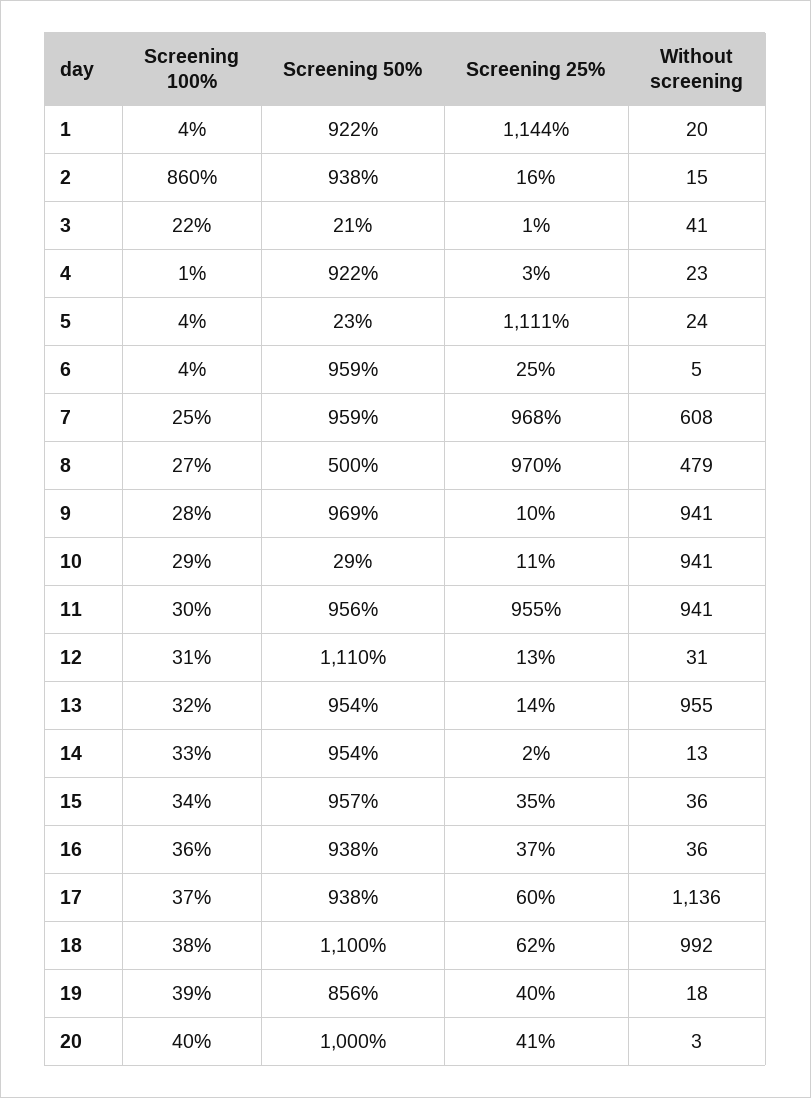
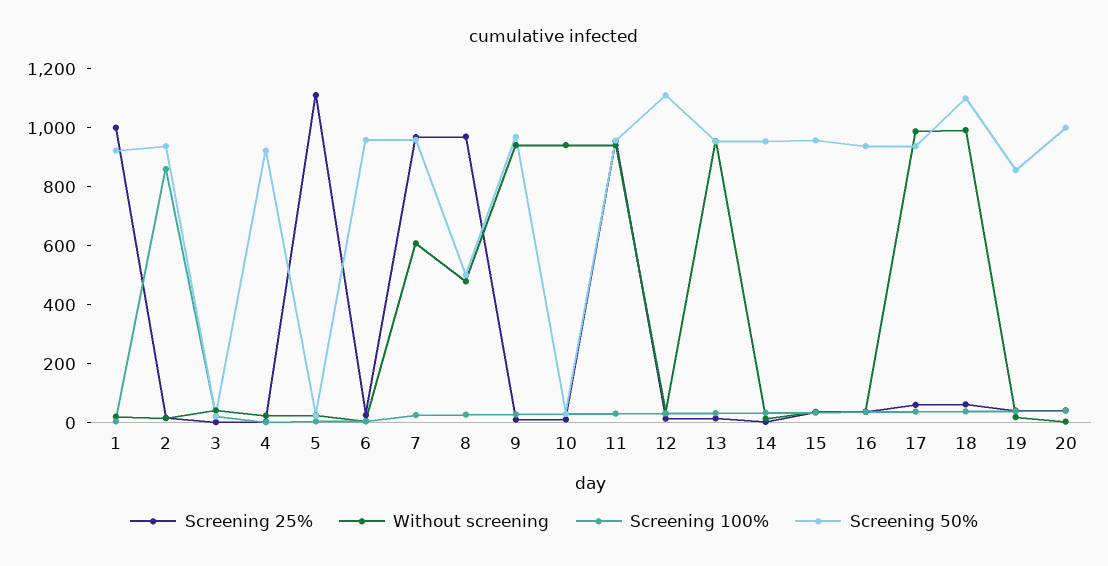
Screening 25%, 1: 1144 -> 1000
Without screening, 17: 1136 -> 1000

